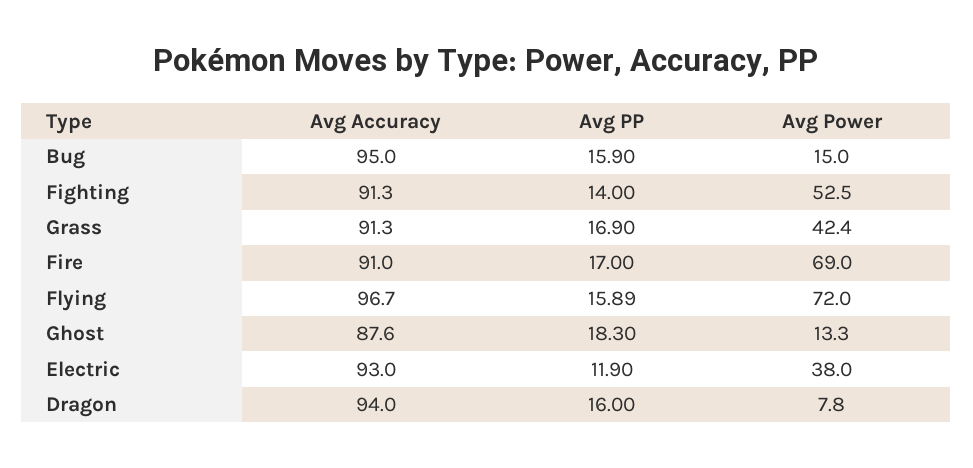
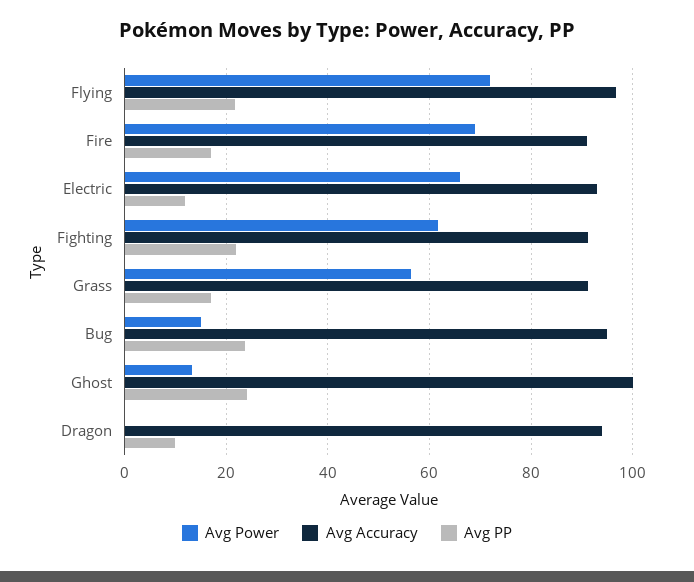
Avg PP, Bug: 15.9 -> 24
Avg PP, Fighting: 14 -> 22
Avg Power, Fighting: 52.5 -> 62
Avg Power, Grass: 42.4 -> 56
Avg PP, Flying: 15.89 -> 22
Avg Accuracy, Ghost: 87.6 -> 100
Avg PP, Ghost: 18.3 -> 24
Avg Power, Electric: 38 -> 66
Avg PP, Dragon: 16 -> 10
Avg Power, Dragon: 7.8 -> 0

